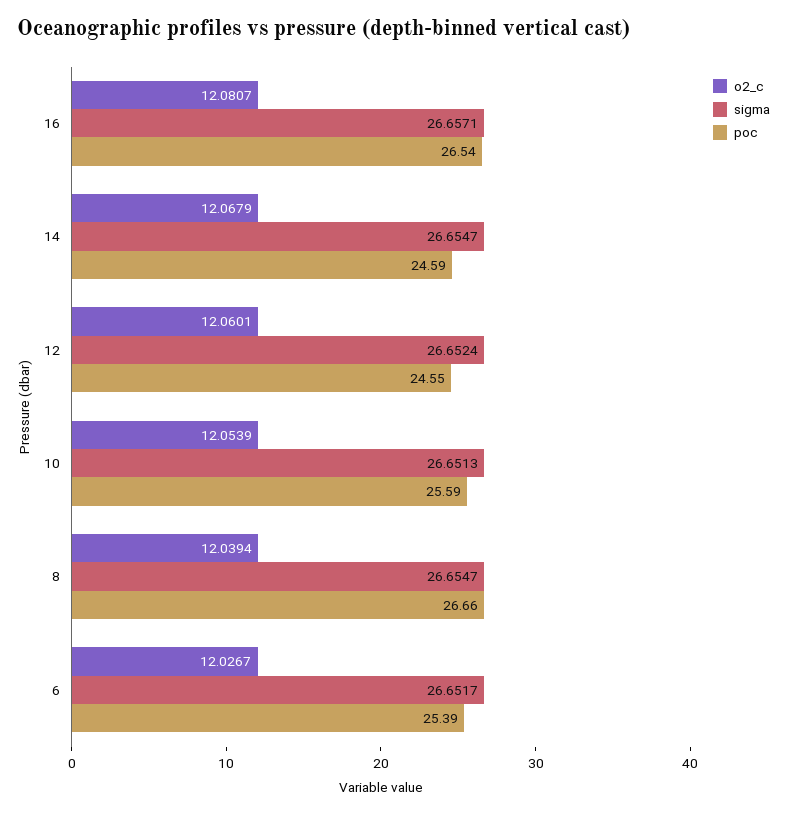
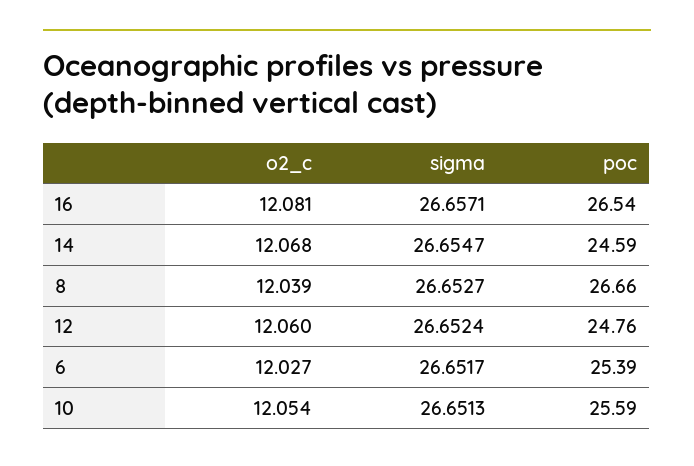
poc, 12: 24.55 -> 24.76
sigma, 8: 26.6547 -> 26.6527

